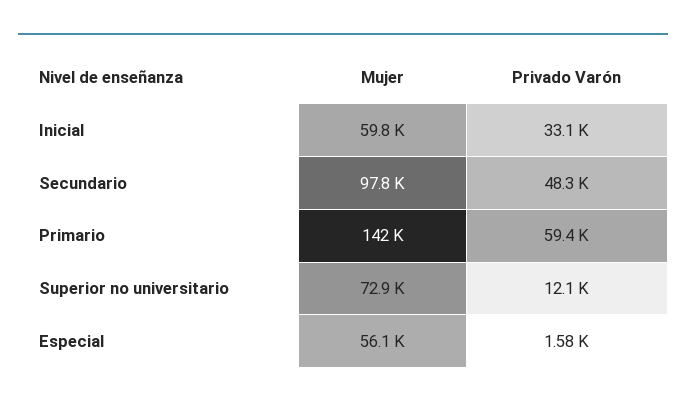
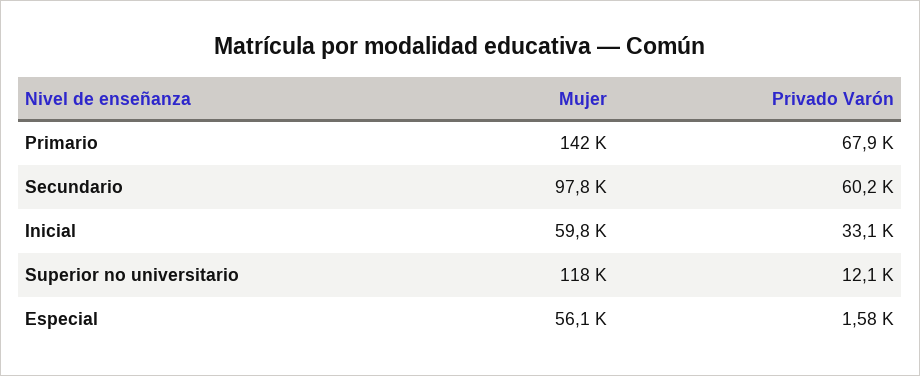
Privado Varón, Secundario: 48300 -> 60200
Privado Varón, Primario: 59400 -> 67900
Mujer, Superior no universitario: 72900 -> 118000

